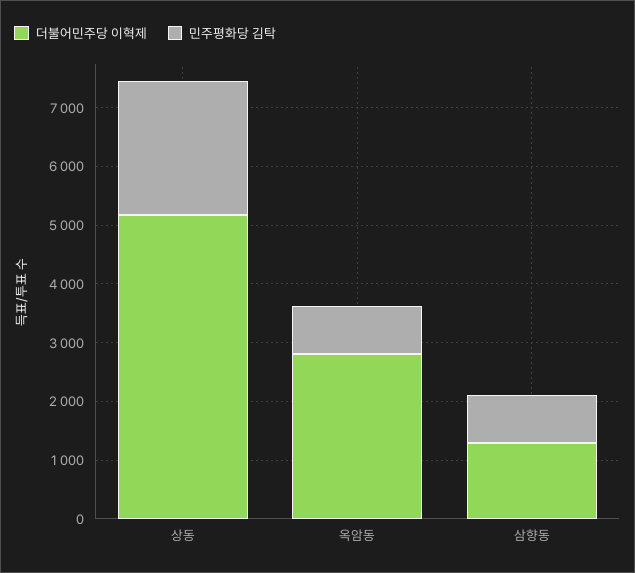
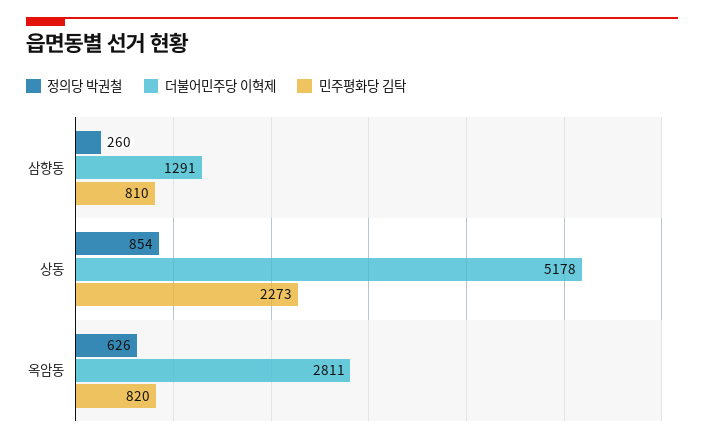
정의당 박권철, 삼향동: none -> 260
정의당 박권철, 상동: none -> 854
정의당 박권철, 옥암동: none -> 626

